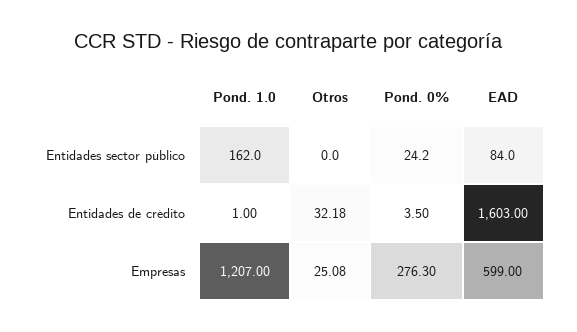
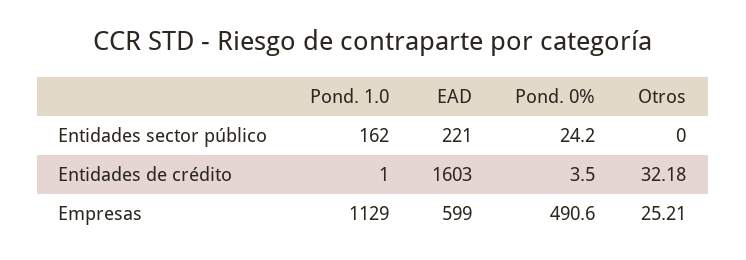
EAD, Entidades sector público: 84 -> 221
Pond. 1.0, Empresas: 1207 -> 1129
Otros, Empresas: 25.08 -> 25.21
Pond. 0%, Empresas: 276.3 -> 490.6

